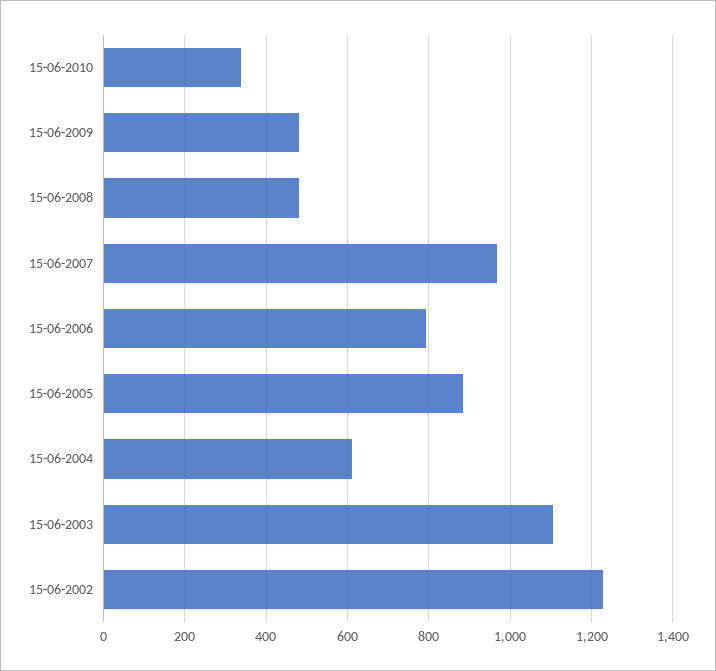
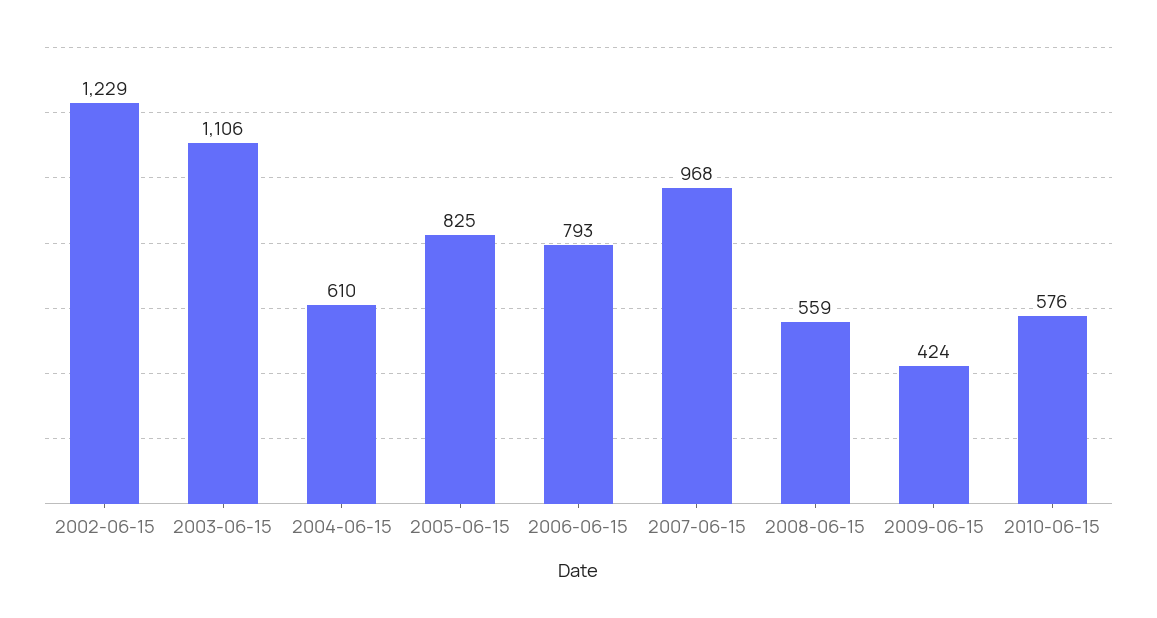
15-06-2010: 340 -> 576
15-06-2009: 480 -> 424
15-06-2008: 480 -> 559
15-06-2005: 880 -> 825

